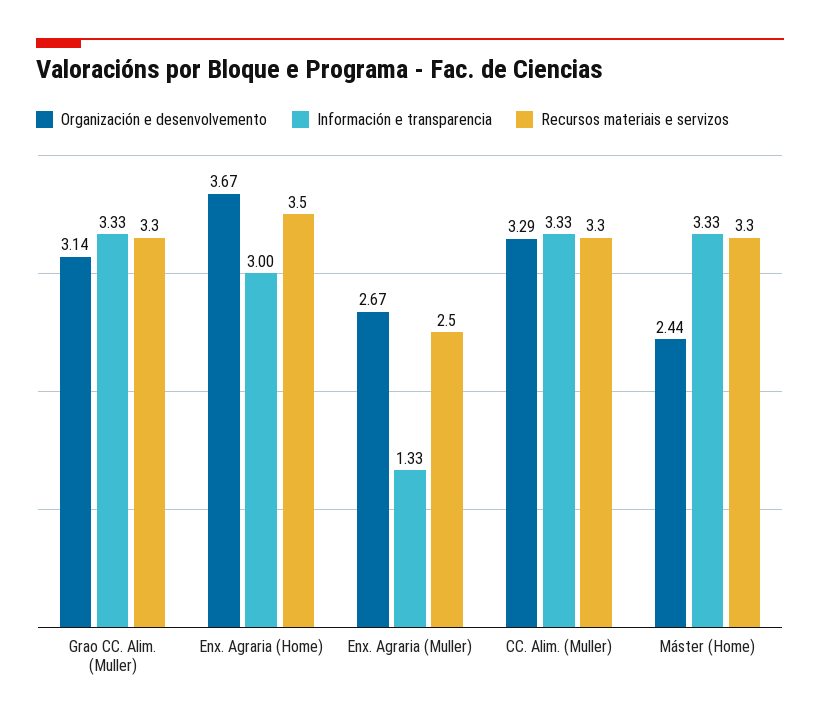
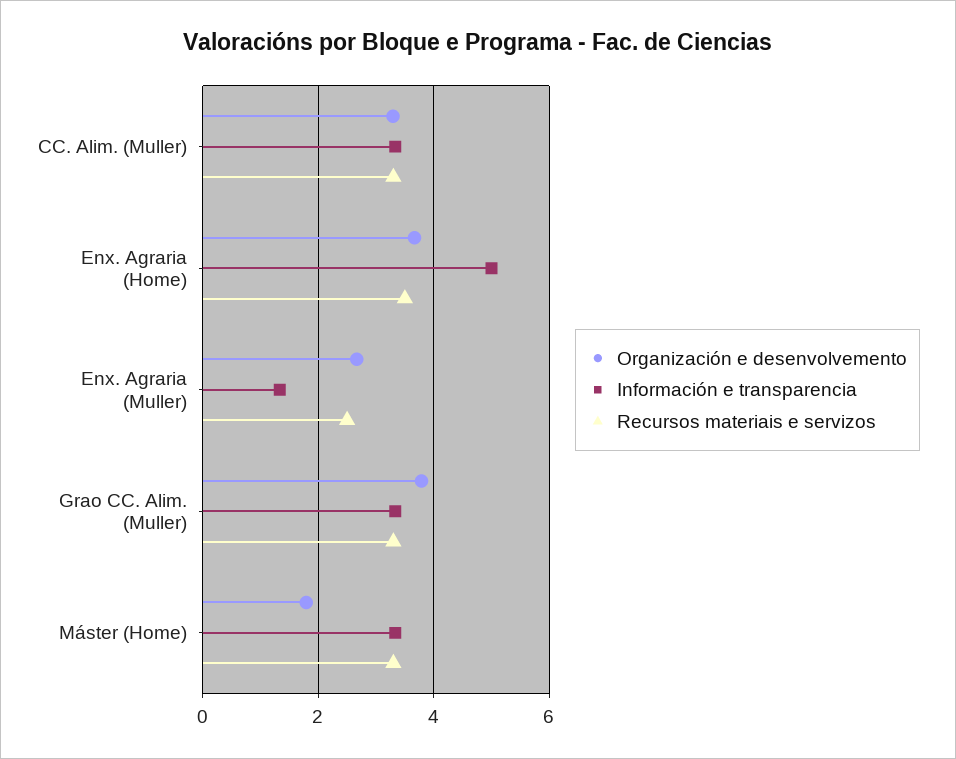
Organización e desenvolvemento, Grao CC. Alim. (Muller): 3.14 -> 3.8
Información e transparencia, Enx. Agraria (Home): 3 -> 5
Organización e desenvolvemento, Máster (Home): 2.44 -> 1.8

